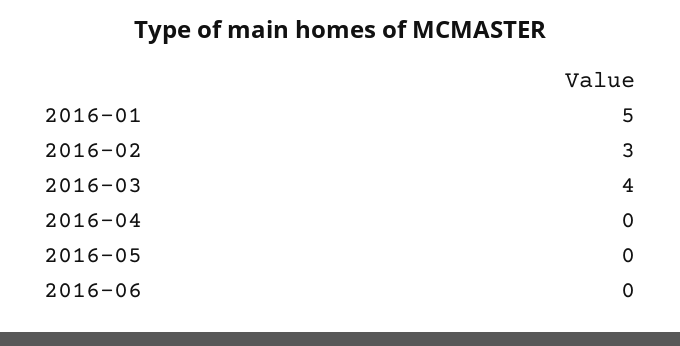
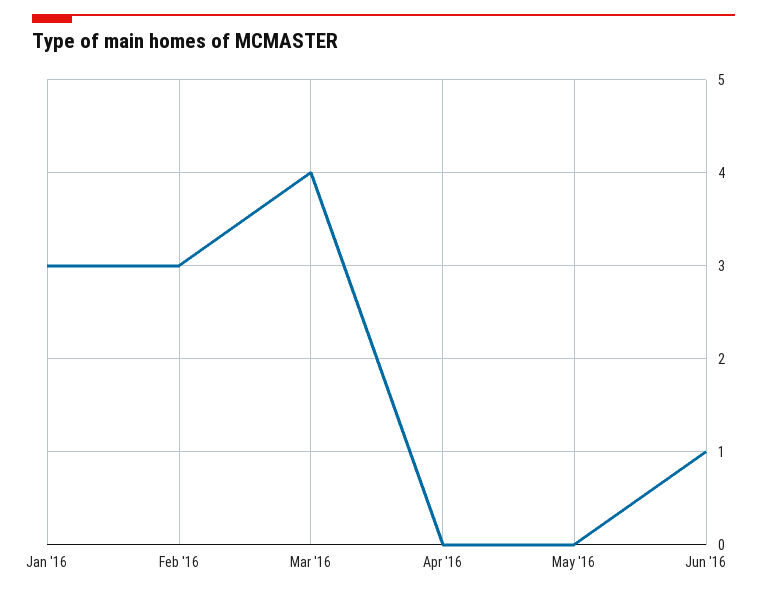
2016-01: 5 -> 3
2016-06: 0 -> 1

